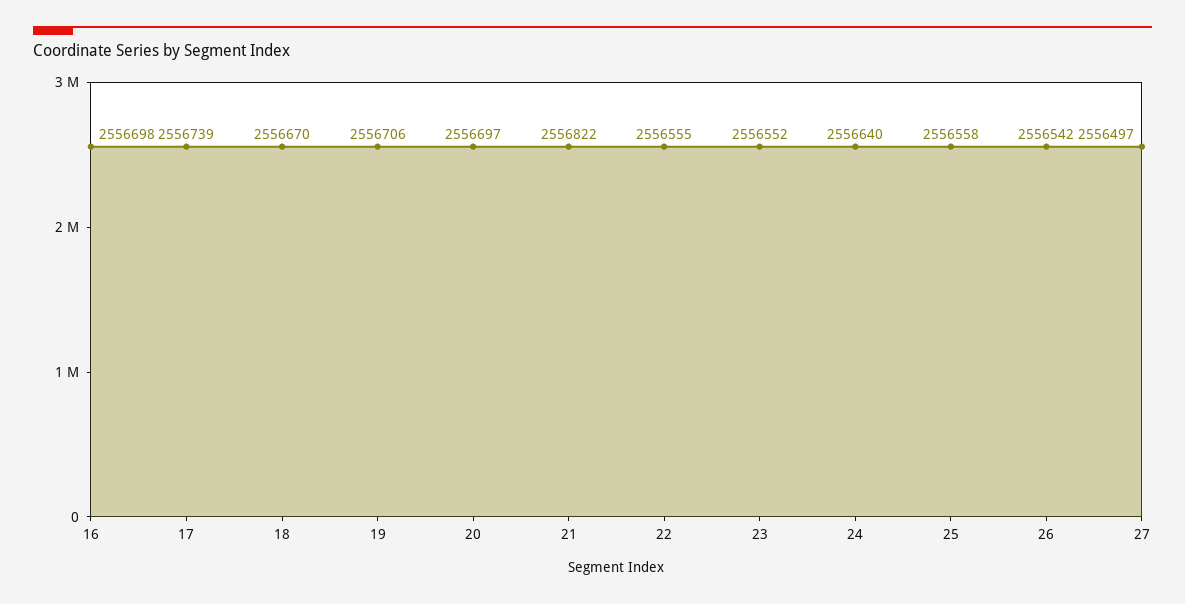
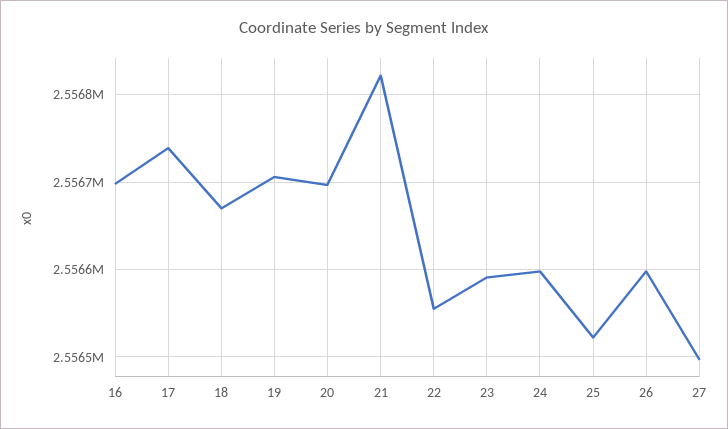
23: 2556552 -> 2556590
24: 2556640 -> 2556600
25: 2556558 -> 2556520
26: 2556542 -> 2556600

